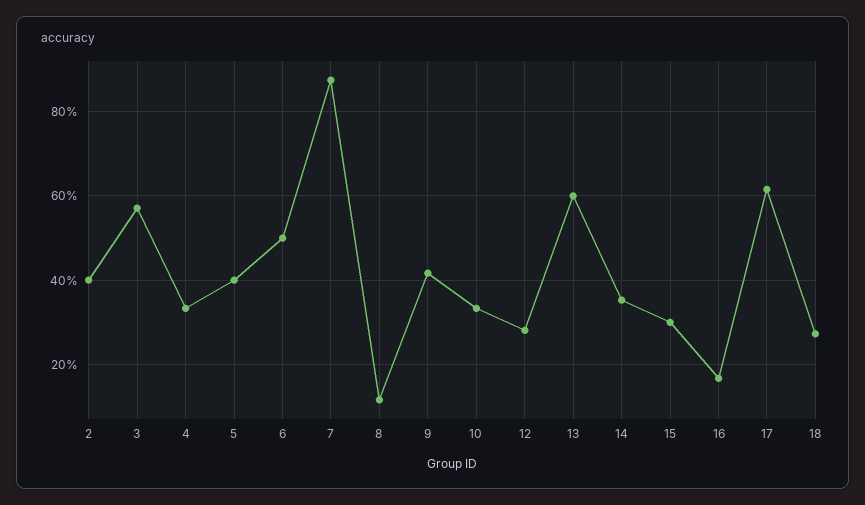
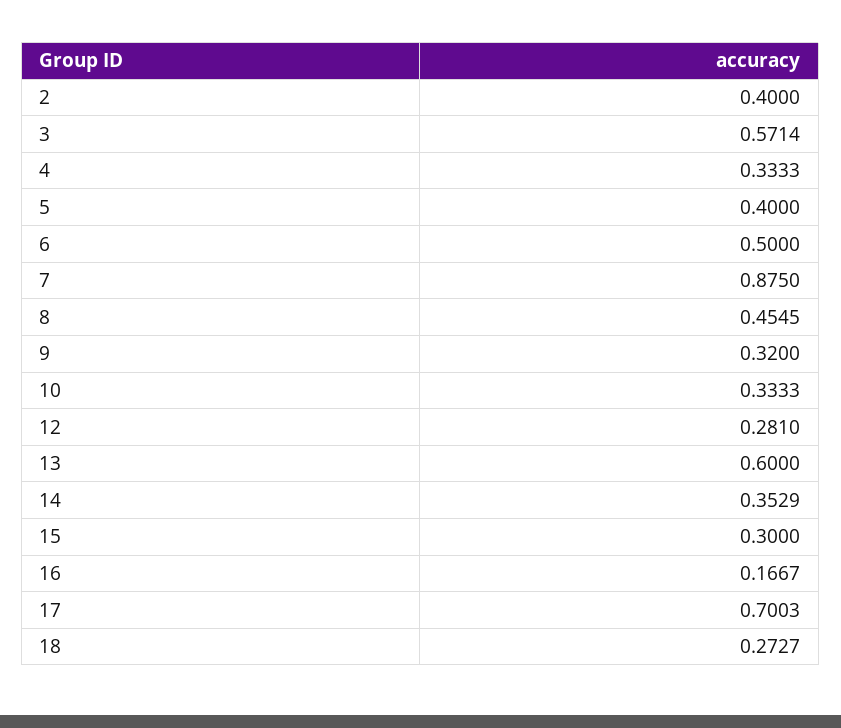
8: 0.12 -> 0.4545
9: 0.42 -> 0.32
17: 0.62 -> 0.7003

